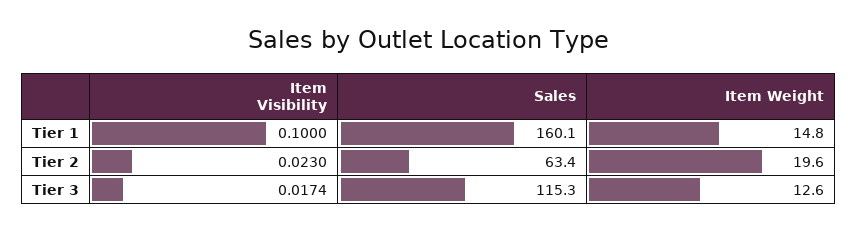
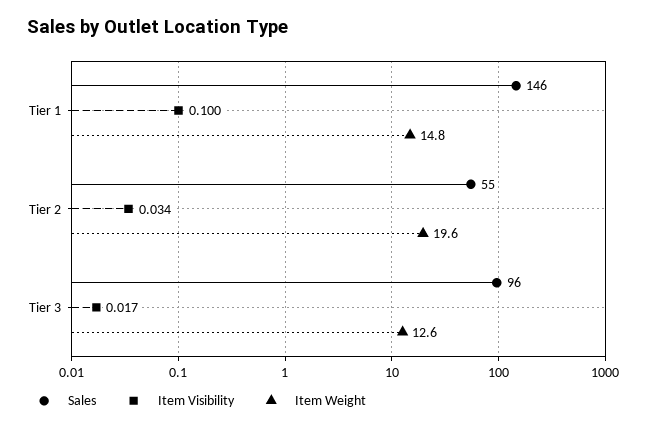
Sales, Tier 1: 160.1 -> 146
Item Visibility, Tier 2: 0.023 -> 0.034
Sales, Tier 2: 63.4 -> 55
Sales, Tier 3: 115.3 -> 96

